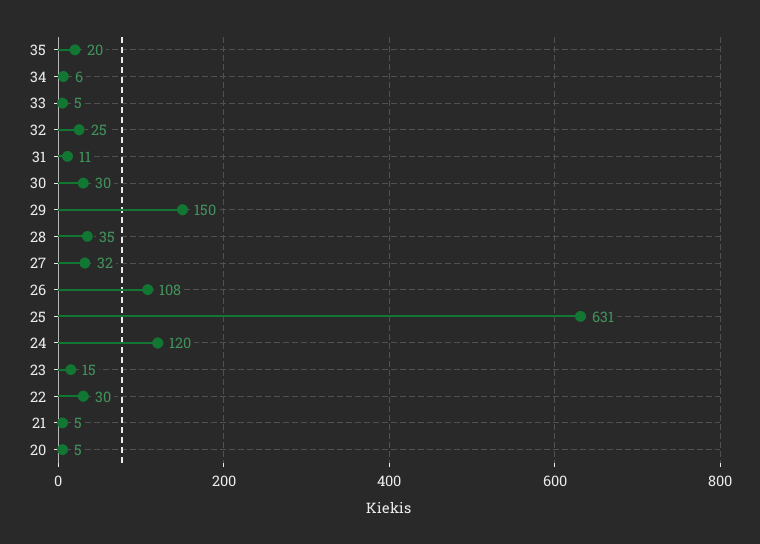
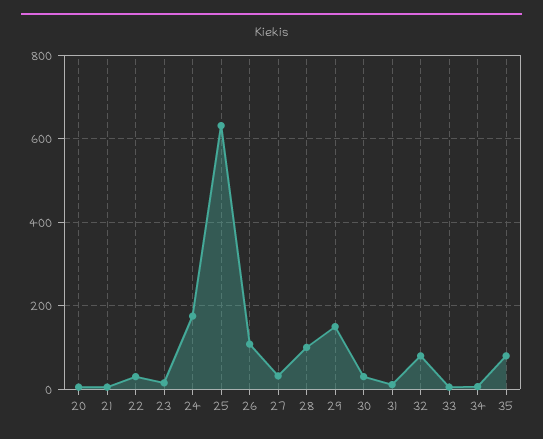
35: 20 -> 80
32: 25 -> 80
28: 35 -> 100
24: 120 -> 180

